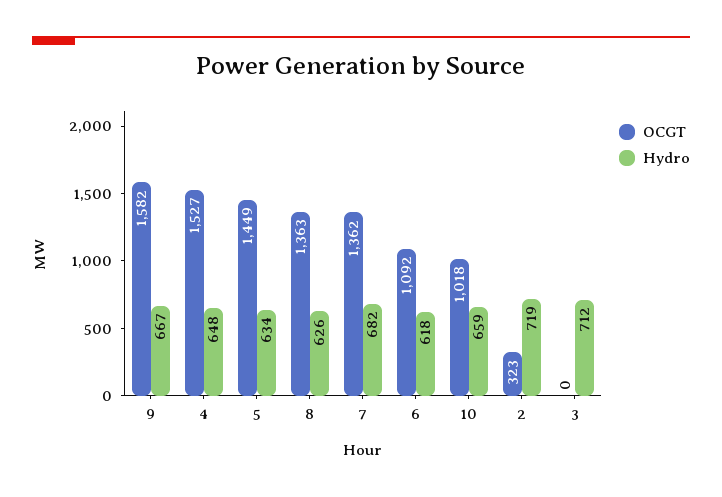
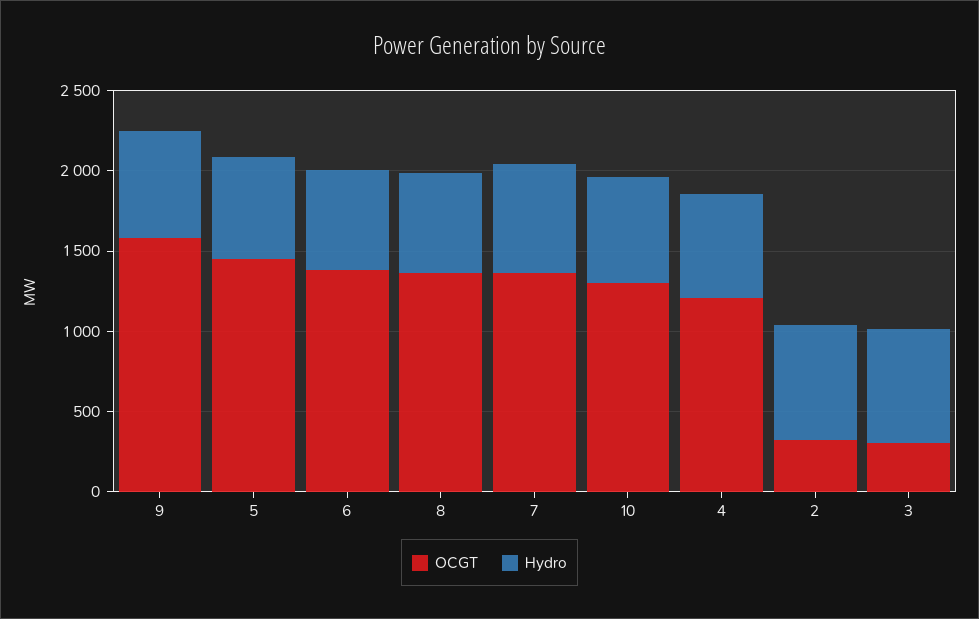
OCGT, 4: 1527 -> 1200
OCGT, 6: 1092 -> 1400
OCGT, 10: 1018 -> 1300
OCGT, 3: 0 -> 300

